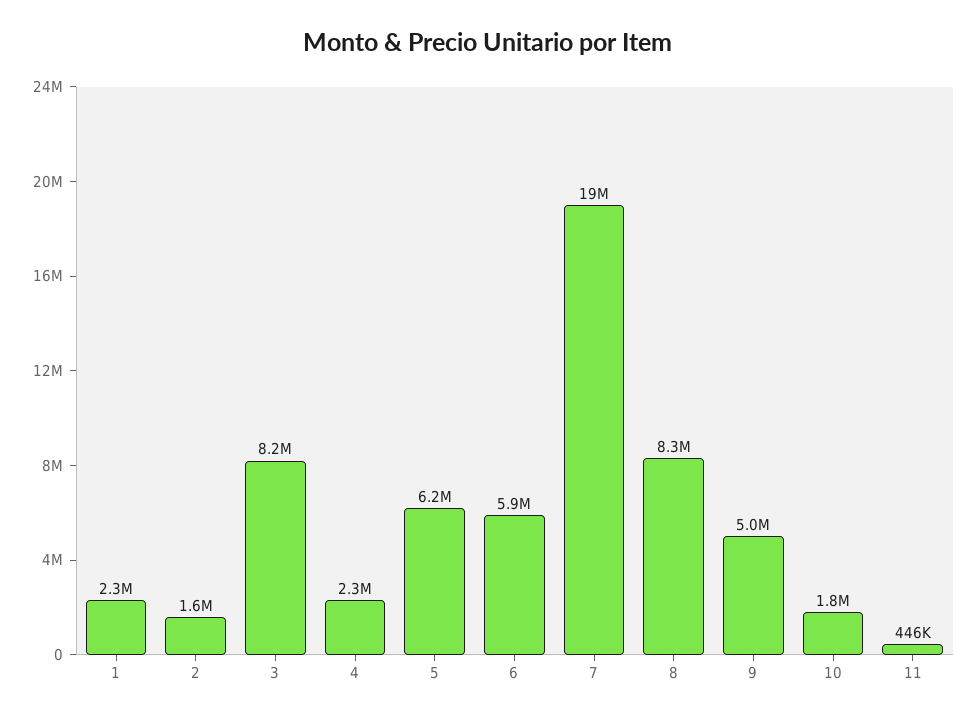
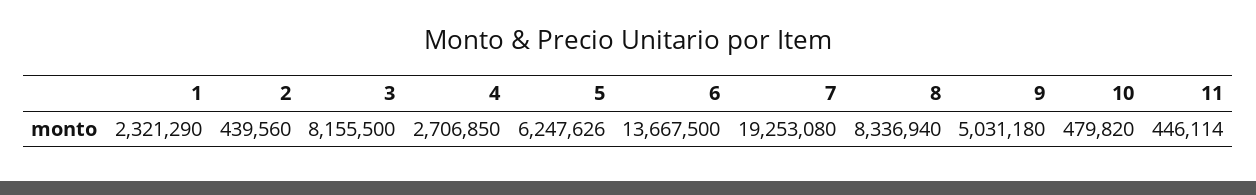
2: 1600000 -> 439560
4: 2300000 -> 2706850
6: 5900000 -> 13667500
10: 1800000 -> 479820

